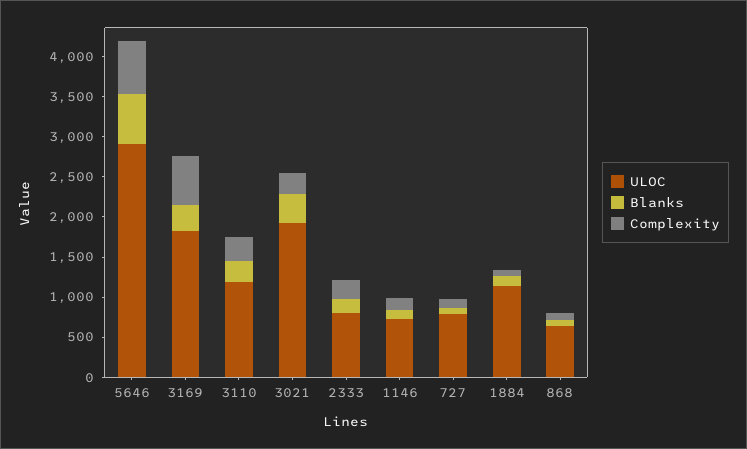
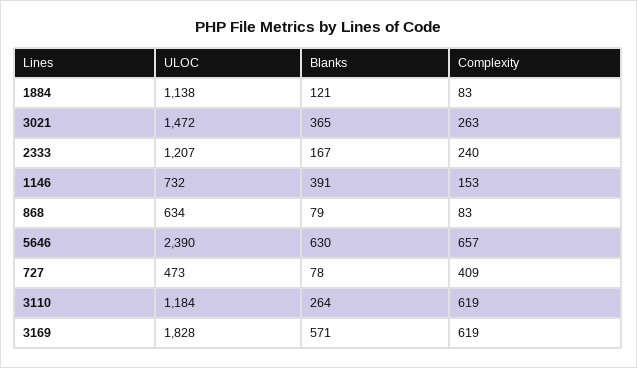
ULOC, 5646: 2900 -> 2390
Blanks, 3169: 300 -> 571
Complexity, 3110: 300 -> 619
ULOC, 3021: 1900 -> 1472
ULOC, 2333: 800 -> 1207
Blanks, 1146: 100 -> 391
ULOC, 727: 800 -> 473
Complexity, 727: 100 -> 409

